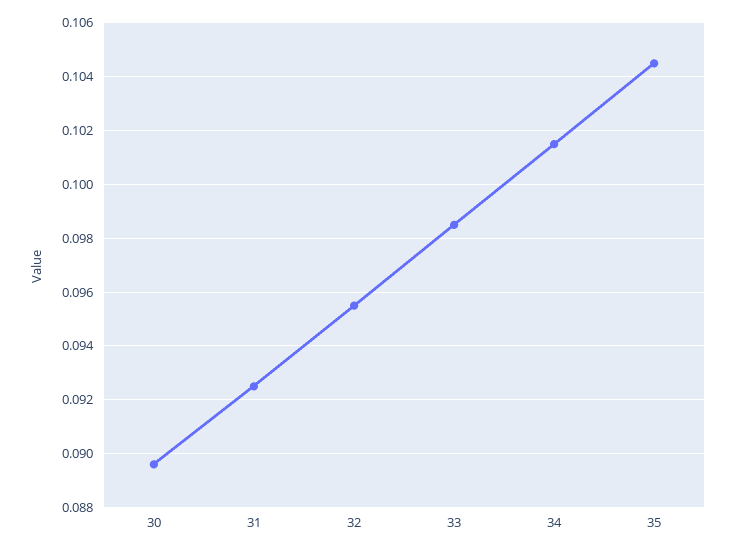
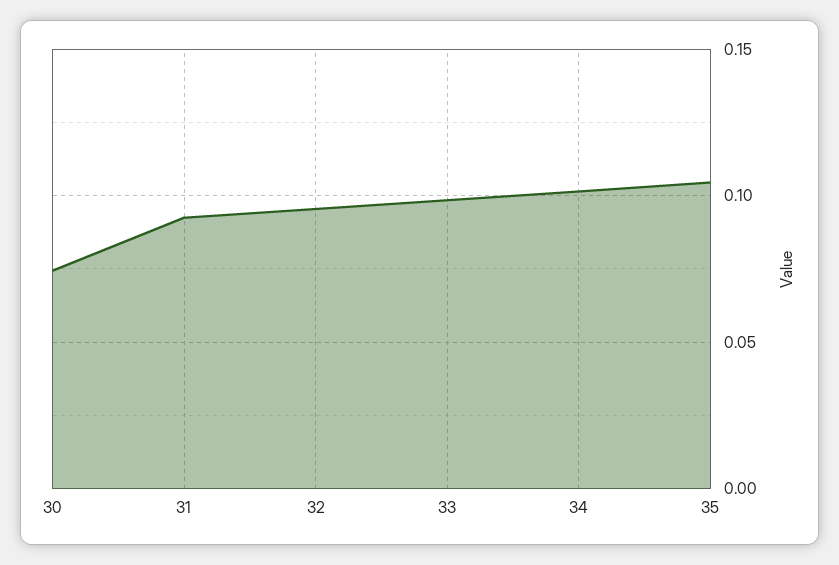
30: 0.0895 -> 0.075

